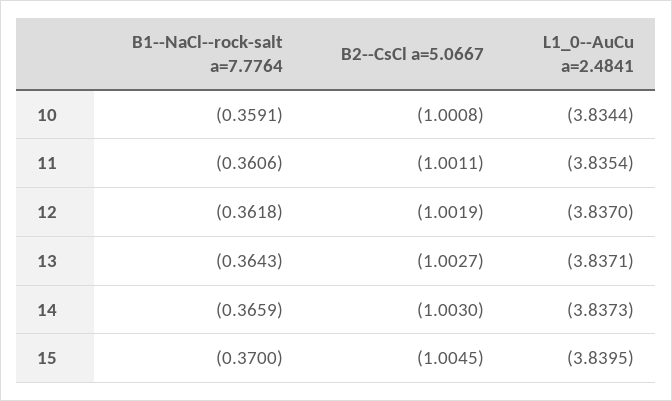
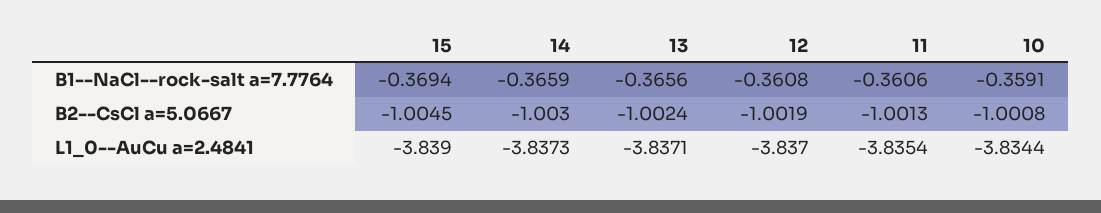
B2--CsCl a=5.0667, 11: -1.0011 -> -1.0013
B1--NaCl--rock-salt a=7.7764, 12: -0.3618 -> -0.3608
B1--NaCl--rock-salt a=7.7764, 13: -0.3643 -> -0.3656
B2--CsCl a=5.0667, 13: -1.0027 -> -1.0024
B1--NaCl--rock-salt a=7.7764, 15: -0.37 -> -0.3694
L1_0--AuCu a=2.4841, 15: -3.8395 -> -3.839

